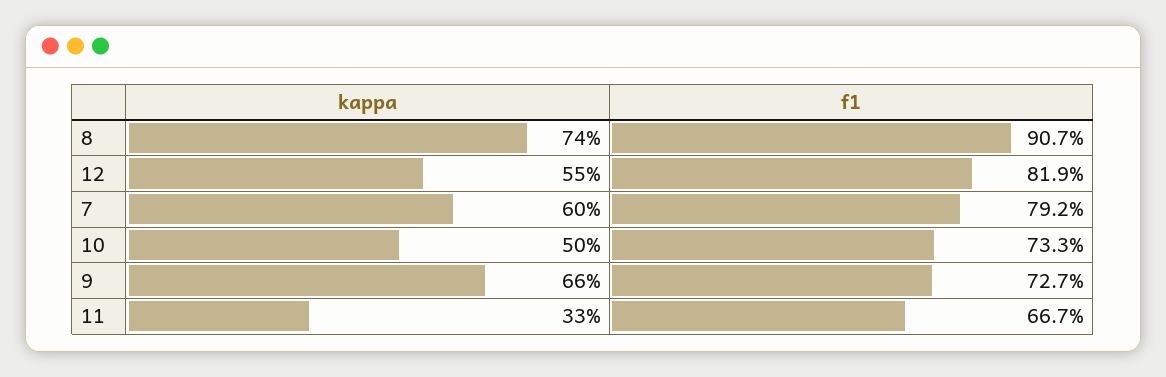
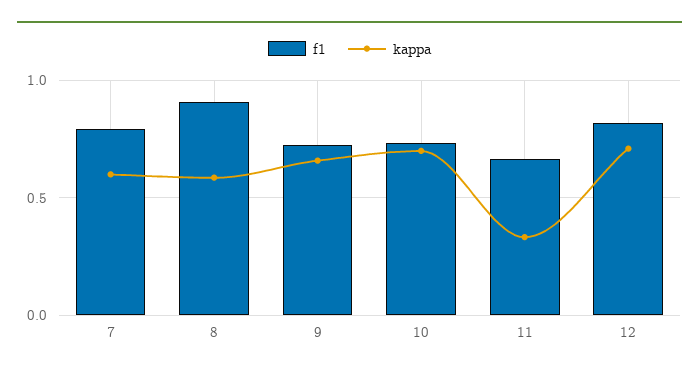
kappa, 8: 0.74 -> 0.6
kappa, 12: 0.55 -> 0.7
kappa, 10: 0.5 -> 0.7

